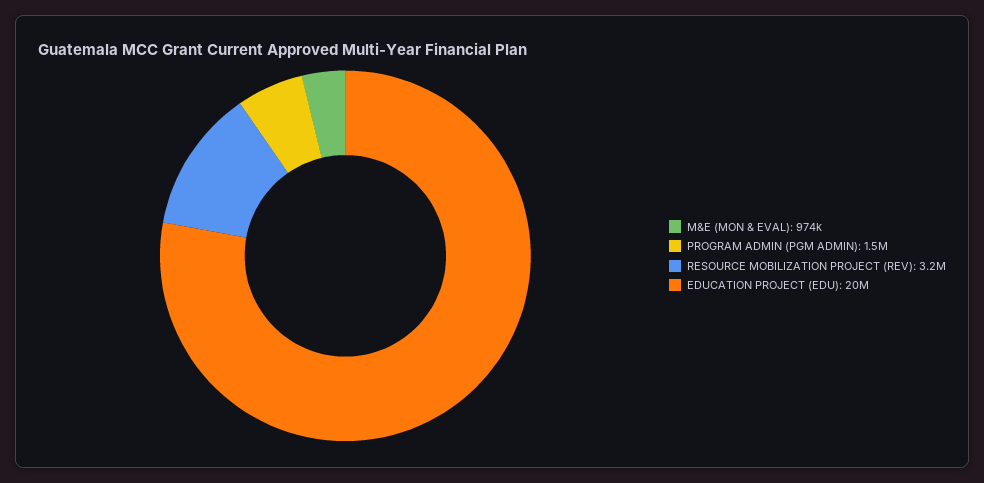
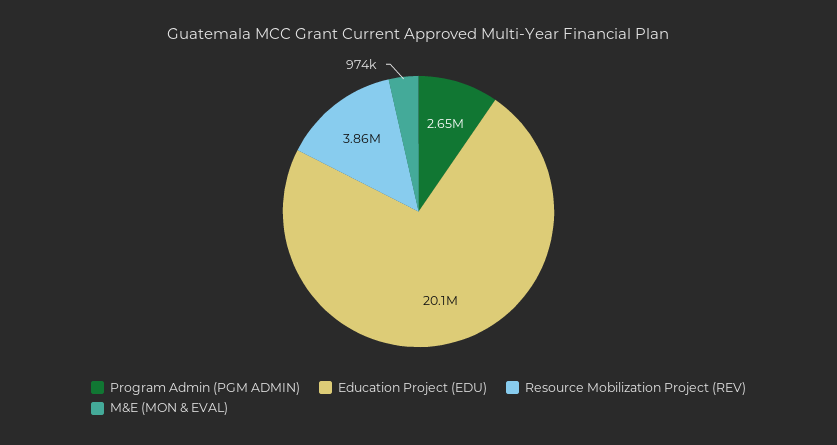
PROGRAM ADMIN (PGM ADMIN): 1500000 -> 2650000
RESOURCE MOBILIZATION PROJECT (REV): 3200000 -> 3860000

